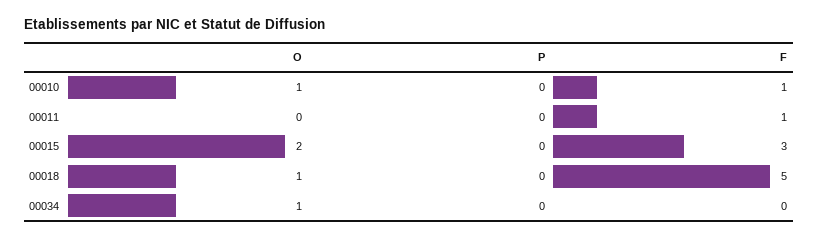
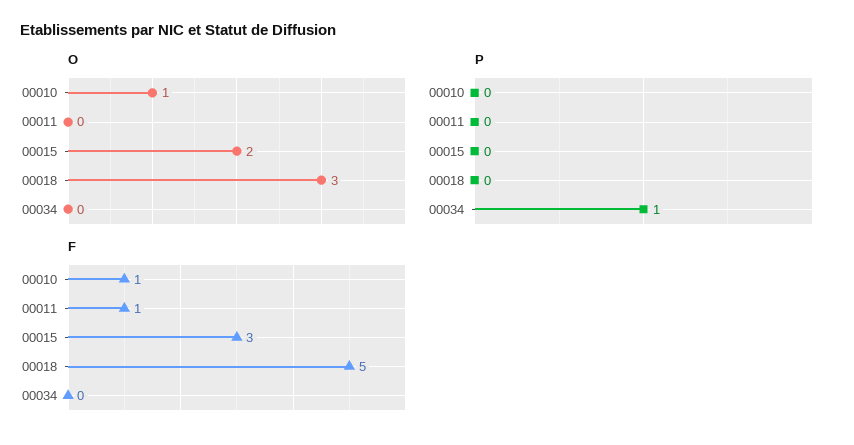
O, 00018: 1 -> 3
O, 00034: 1 -> 0
P, 00034: 0 -> 1

